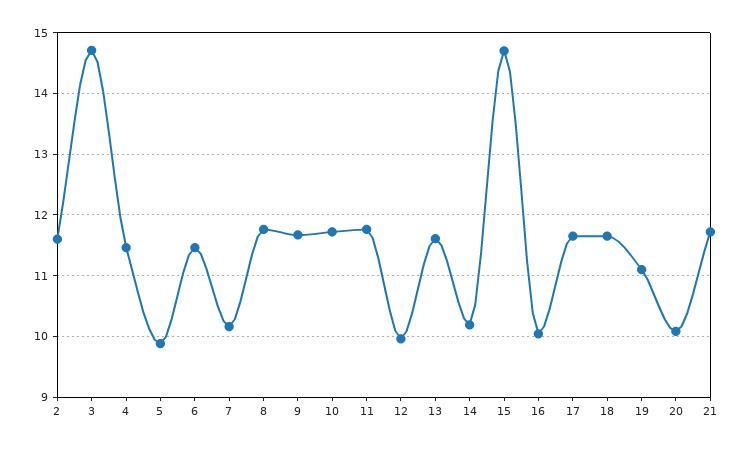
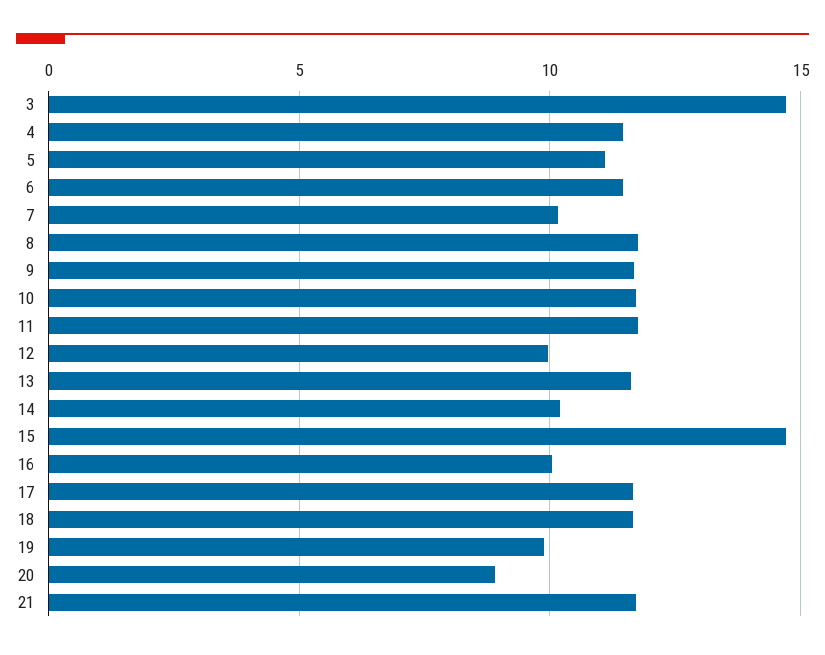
2: 11.6 -> none
5: 9.9 -> 11
19: 11.1 -> 10
20: 10.1 -> 9

